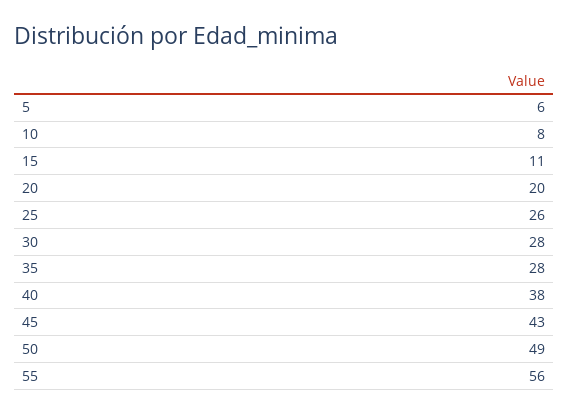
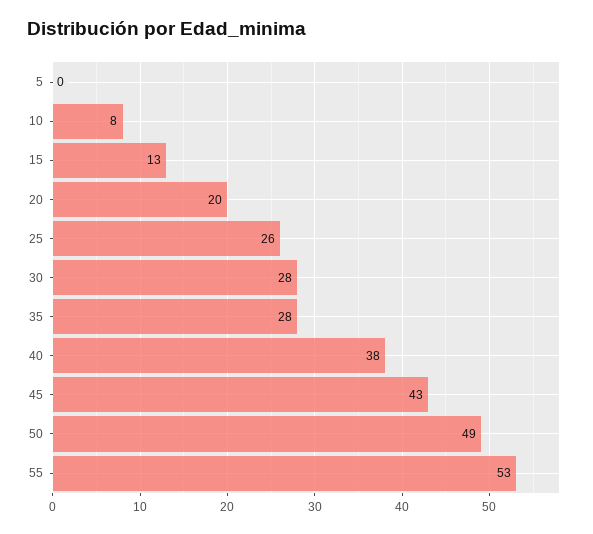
5: 6 -> 0
15: 11 -> 13
55: 56 -> 53

